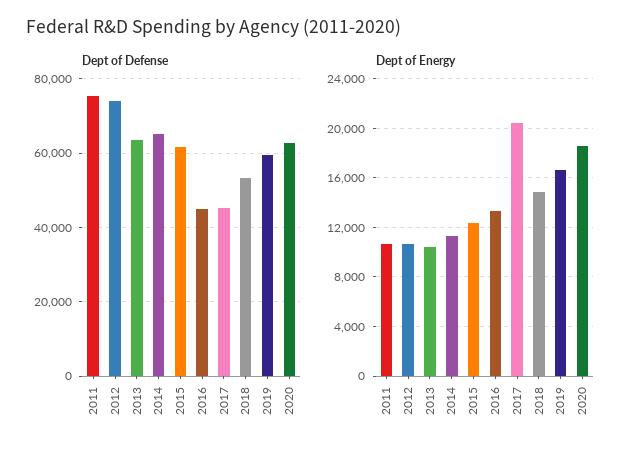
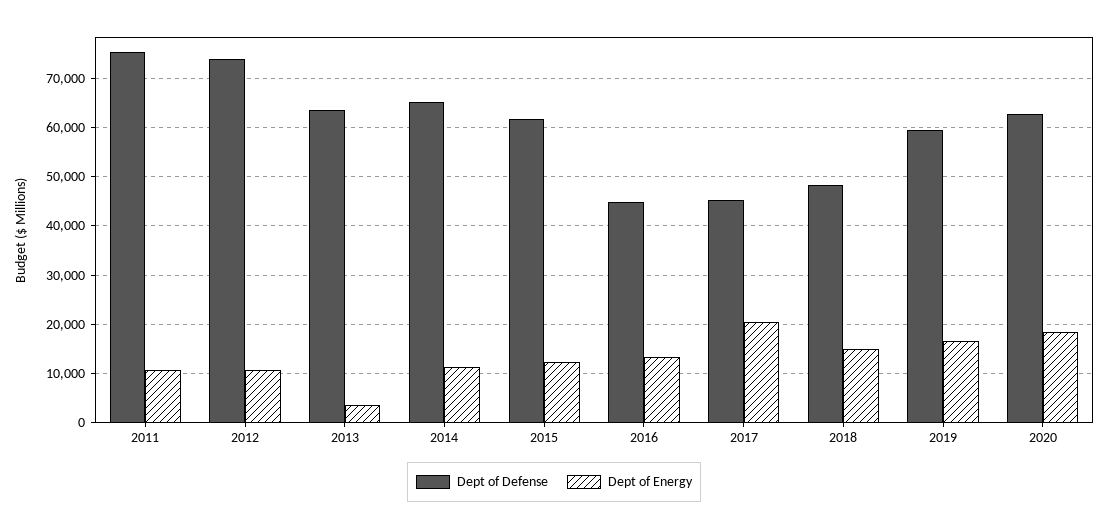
Dept of Defense, 2018: 54000 -> 48000
Dept of Energy, 2013: 10500 -> 4000

